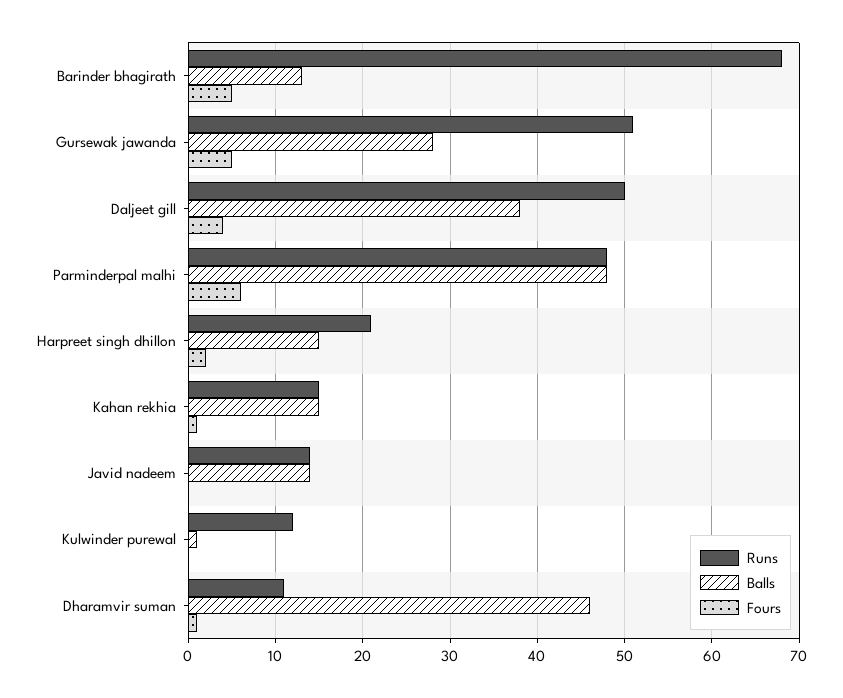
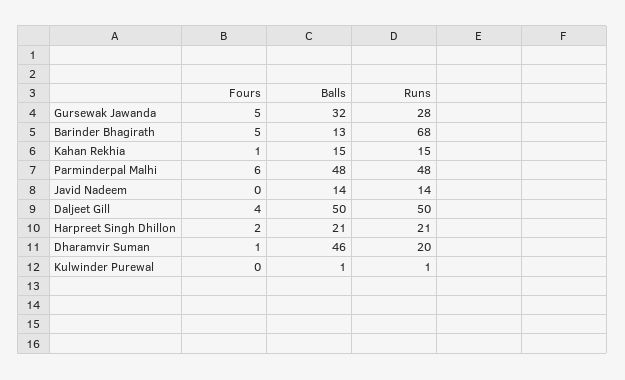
Runs, Gursewak jawanda: 51 -> 28
Balls, Gursewak jawanda: 28 -> 32
Balls, Daljeet gill: 38 -> 50
Balls, Harpreet singh dhillon: 15 -> 21
Runs, Kulwinder purewal: 12 -> 1
Runs, Dharamvir suman: 11 -> 20

